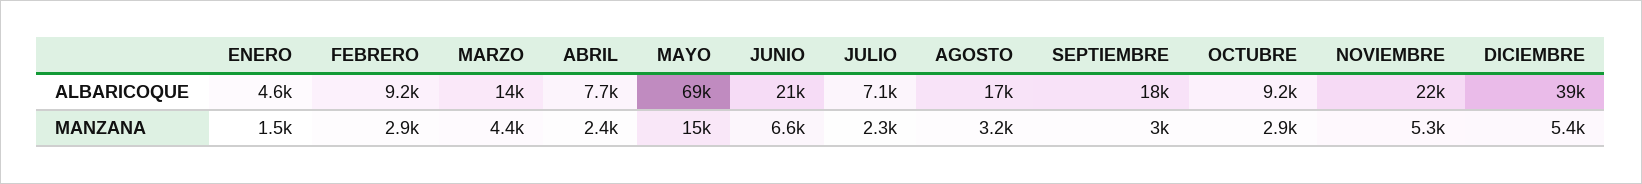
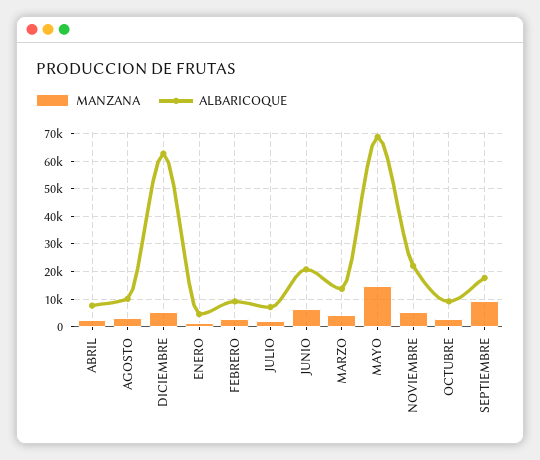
ALBARICOQUE, AGOSTO: 17000 -> 10000
ALBARICOQUE, DICIEMBRE: 39000 -> 62500
MANZANA, SEPTIEMBRE: 3000 -> 10000

